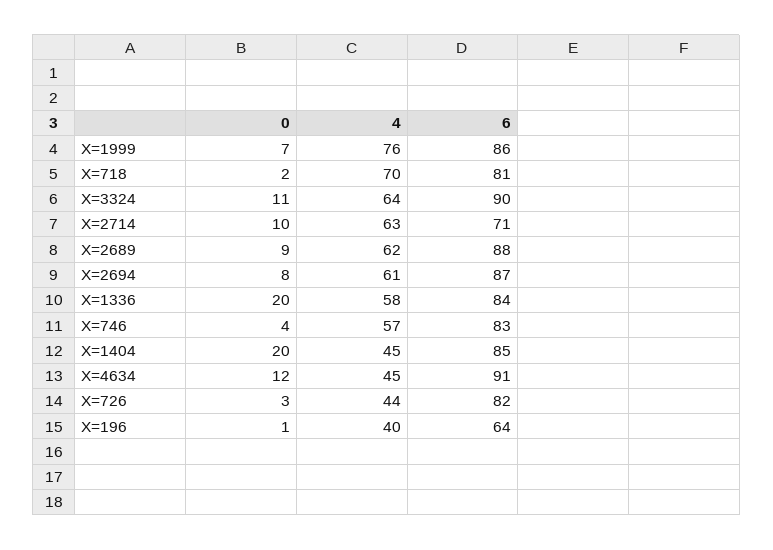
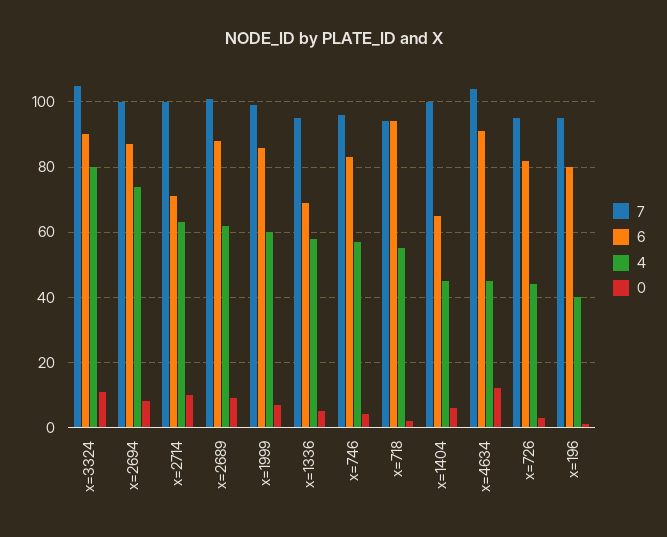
4, X=1999: 76 -> 60
4, X=718: 70 -> 55
6, X=718: 81 -> 95
4, X=3324: 64 -> 80
4, X=2694: 61 -> 75
0, X=1336: 20 -> 5
6, X=1336: 84 -> 70
0, X=1404: 20 -> 5
6, X=1404: 85 -> 65
6, X=196: 64 -> 80
7, X=3324: none -> 105
7, X=2694: none -> 100
7, X=2714: none -> 100
7, X=2689: none -> 100
7, X=1999: none -> 100
7, X=1336: none -> 95
7, X=746: none -> 95
7, X=718: none -> 95
7, X=1404: none -> 100
7, X=4634: none -> 105
7, X=726: none -> 95
7, X=196: none -> 95

